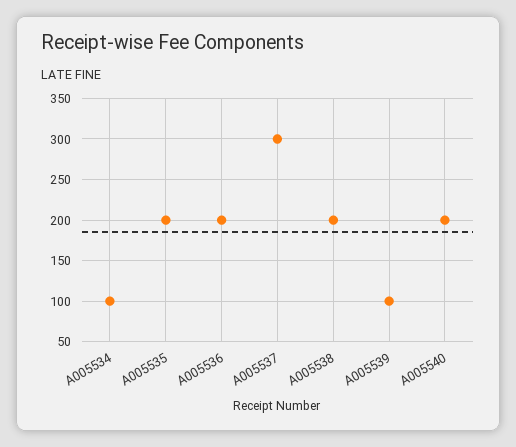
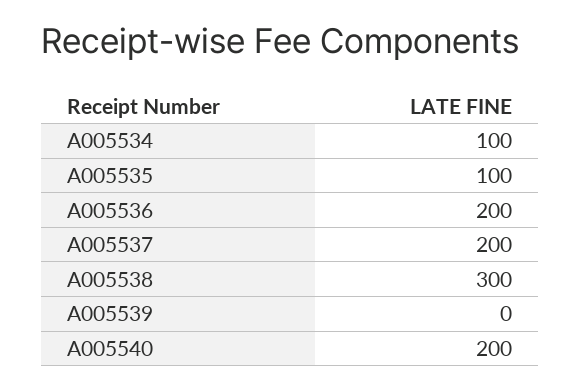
A005535: 200 -> 100
A005537: 300 -> 200
A005538: 200 -> 300
A005539: 100 -> 0

